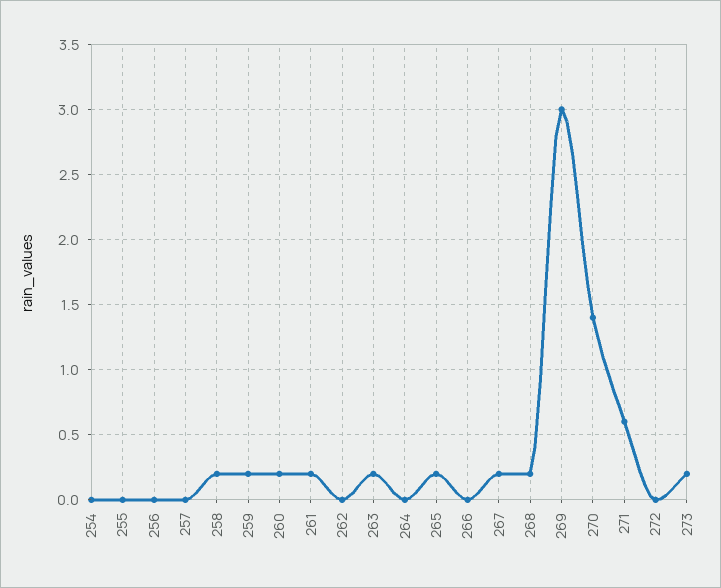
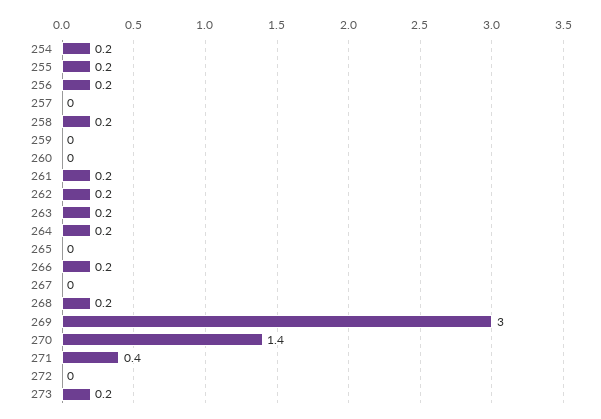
254: 0 -> 0.2
255: 0 -> 0.2
256: 0 -> 0.2
259: 0.2 -> 0
260: 0.2 -> 0
262: 0 -> 0.2
264: 0 -> 0.2
265: 0.2 -> 0
266: 0 -> 0.2
267: 0.2 -> 0
271: 0.6 -> 0.4

